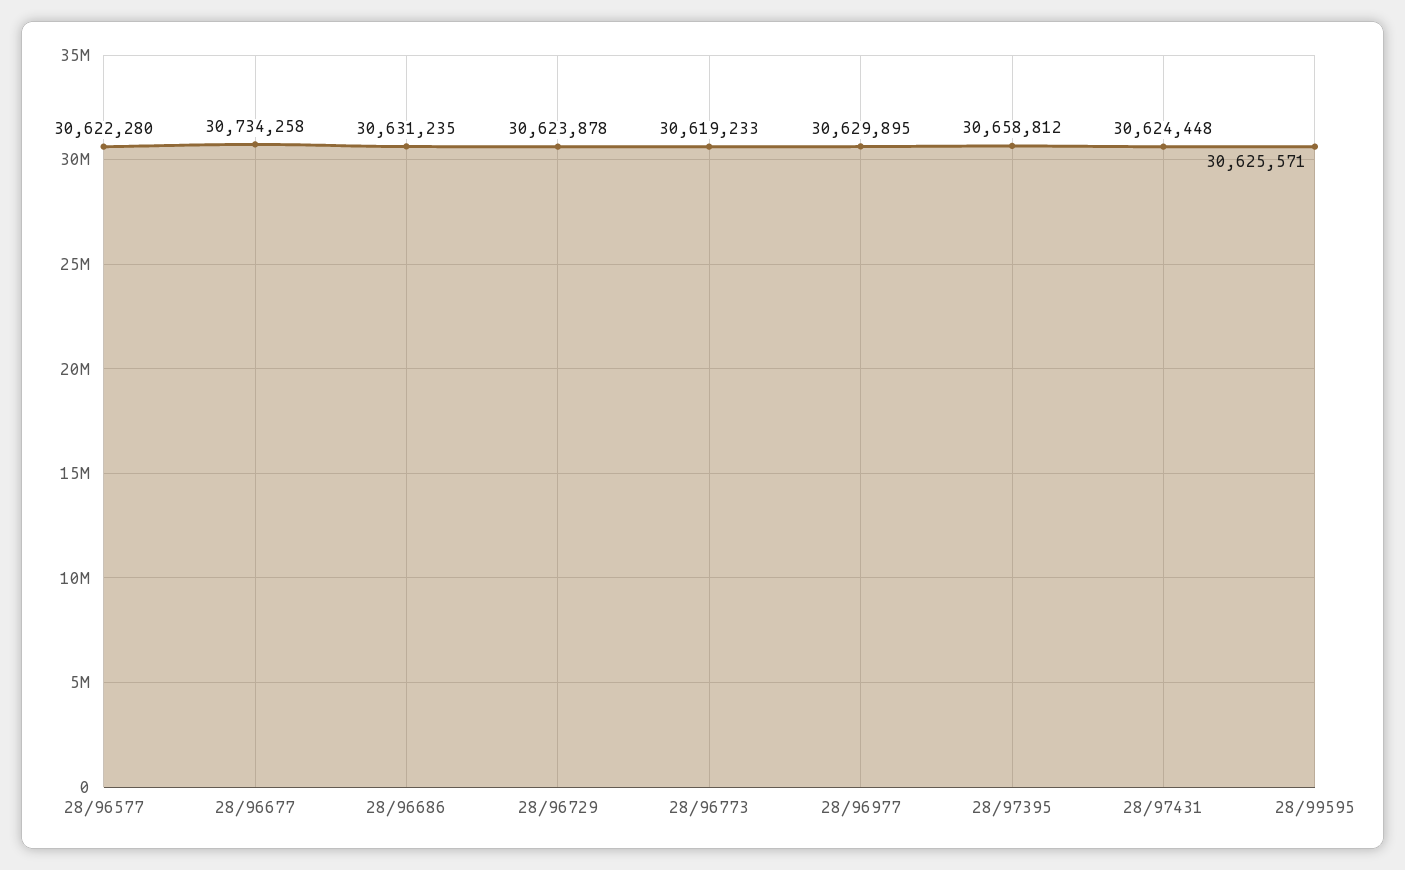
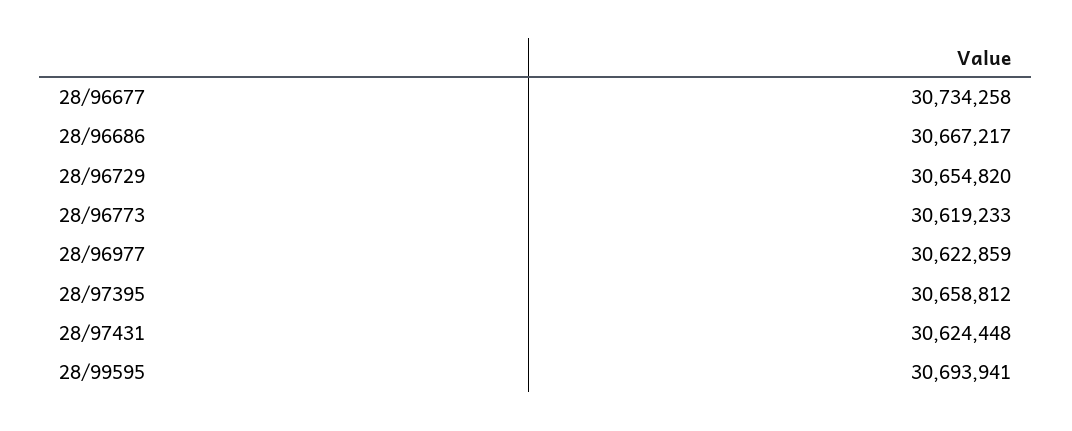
28/96577: 30622280 -> none
28/96686: 30631235 -> 30667217
28/96729: 30623878 -> 30654820
28/96977: 30629895 -> 30622859
28/99595: 30625571 -> 30693941

